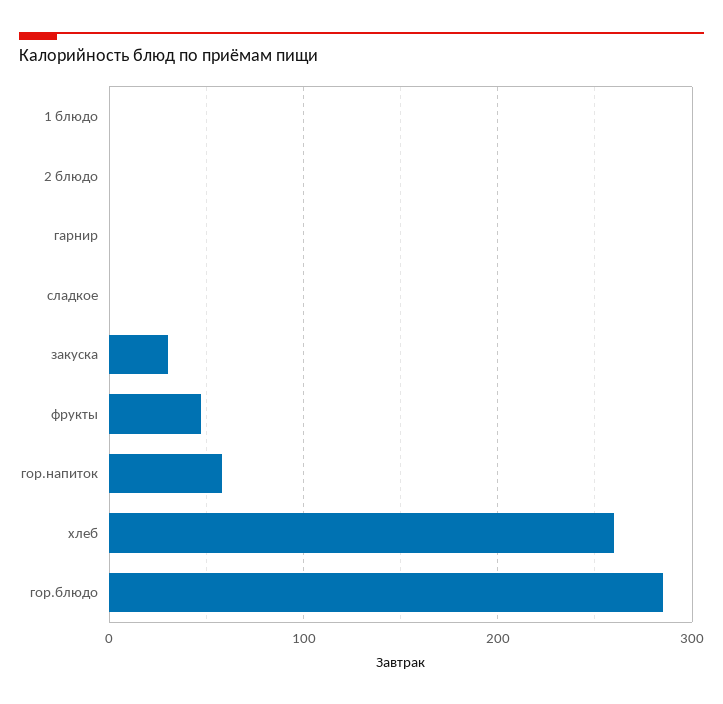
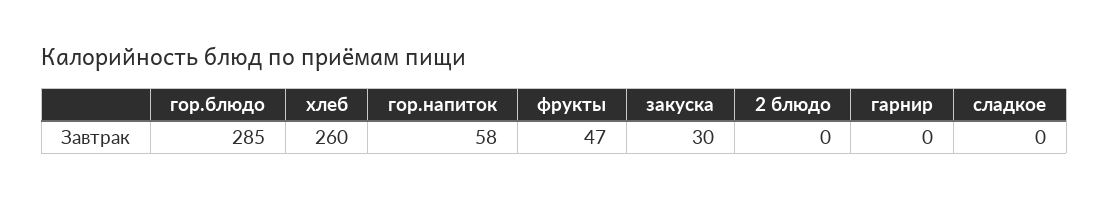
1 блюдо: 0 -> none

